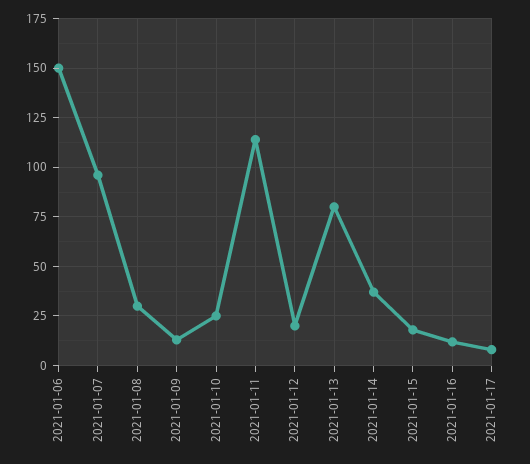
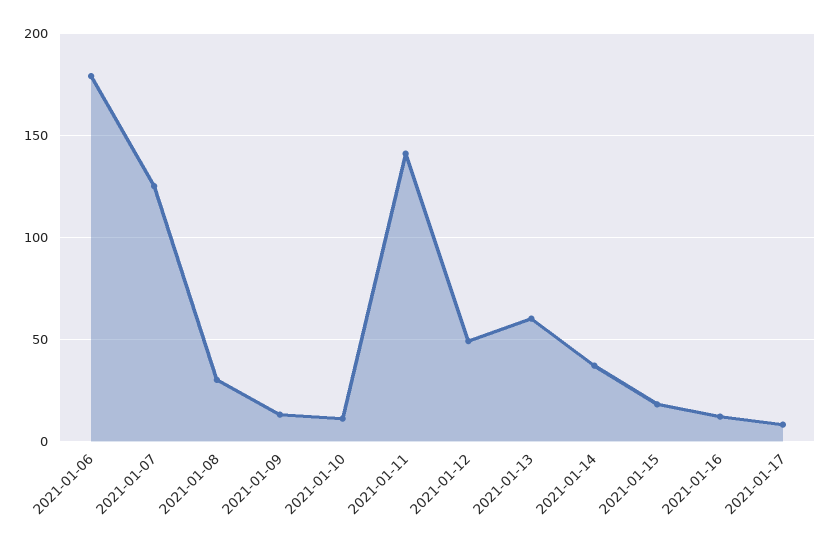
2021-01-06: 150 -> 180
2021-01-07: 95 -> 125
2021-01-10: 25 -> 10
2021-01-11: 115 -> 140
2021-01-12: 20 -> 50
2021-01-13: 80 -> 60

